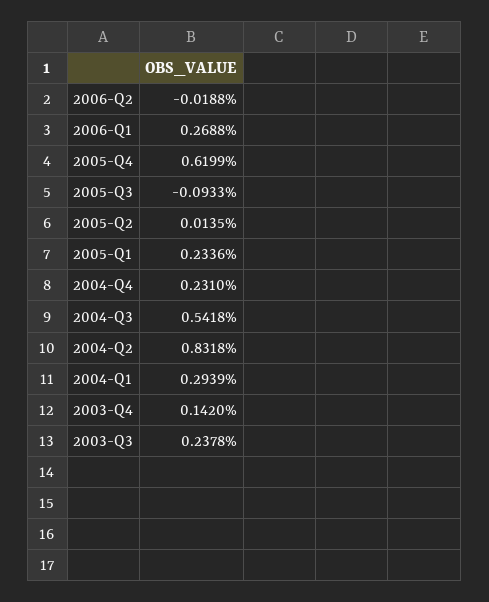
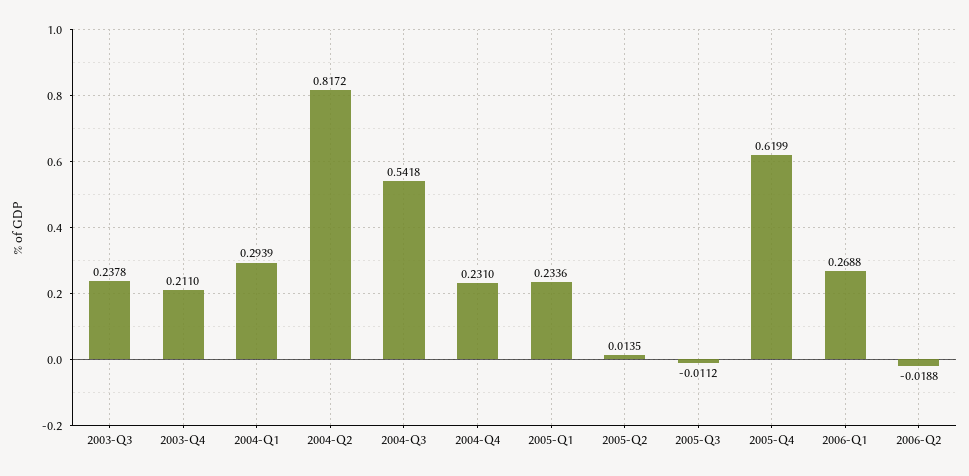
2005-Q3: -0.0933 -> -0.0112
2004-Q2: 0.8318 -> 0.8172
2003-Q4: 0.142 -> 0.211

